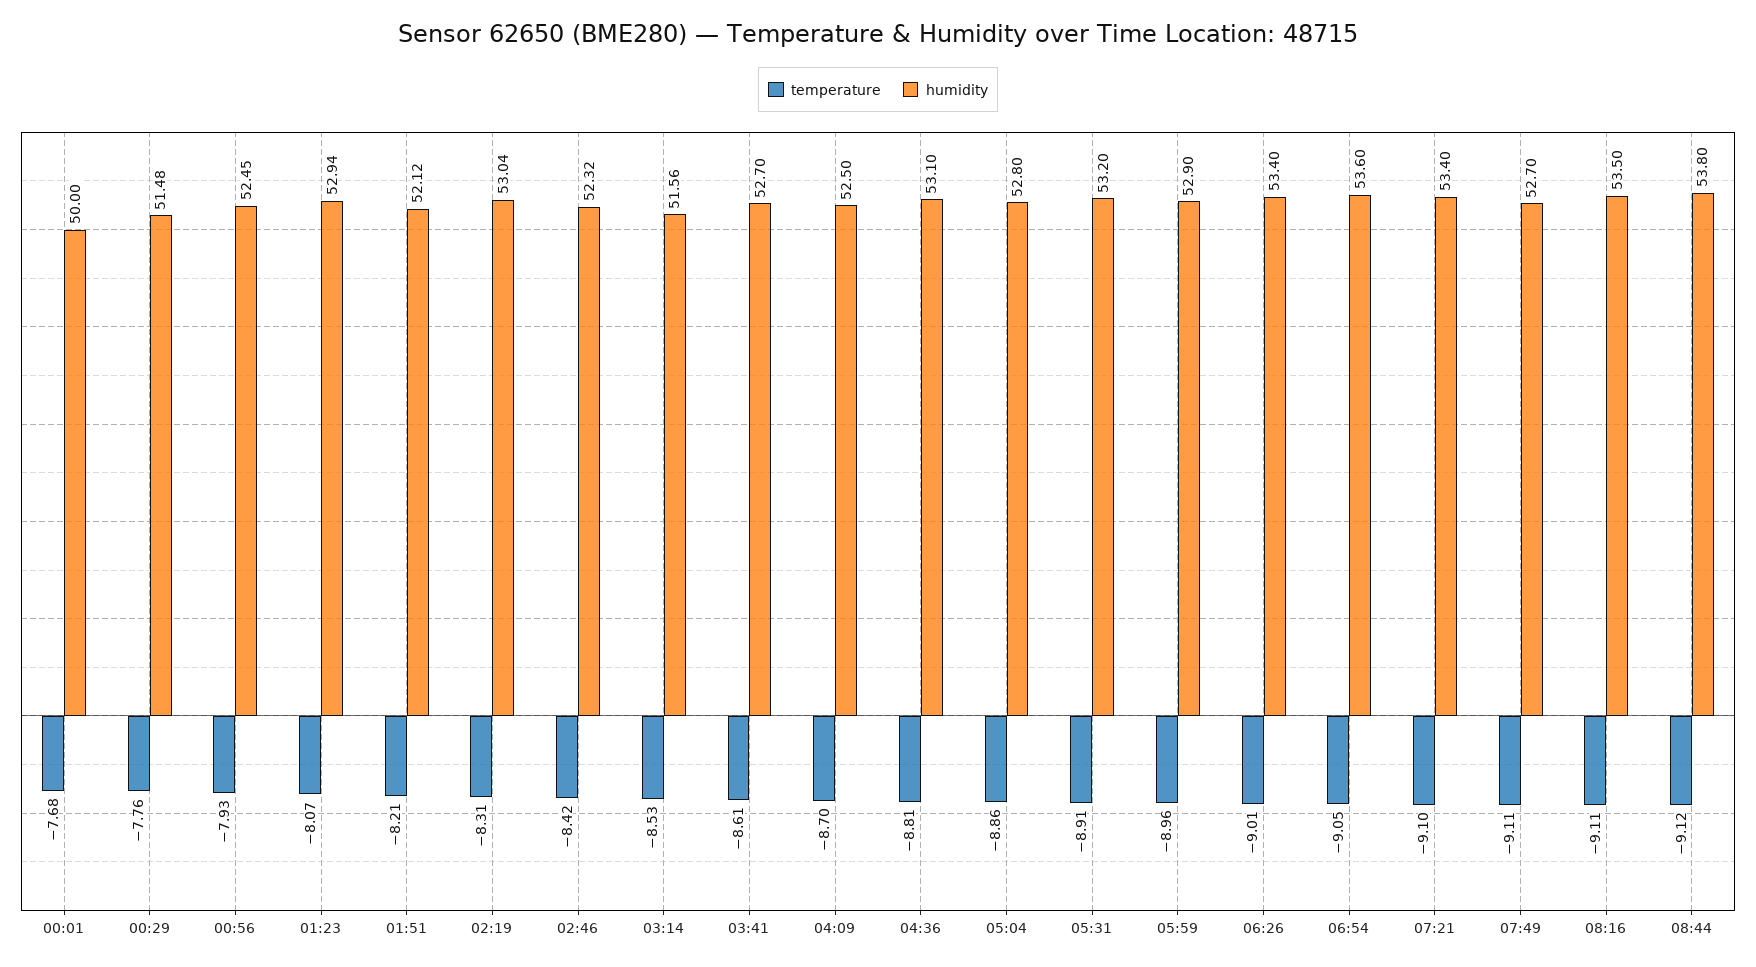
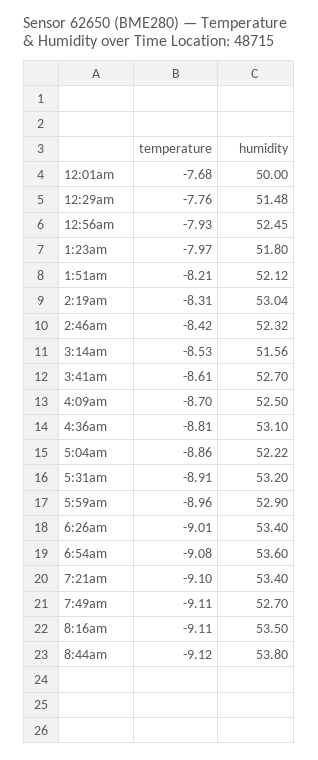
temperature, 01:23: -8.07 -> -7.97
humidity, 01:23: 52.94 -> 51.8
humidity, 05:04: 52.8 -> 52.22
temperature, 06:54: -9.05 -> -9.08

